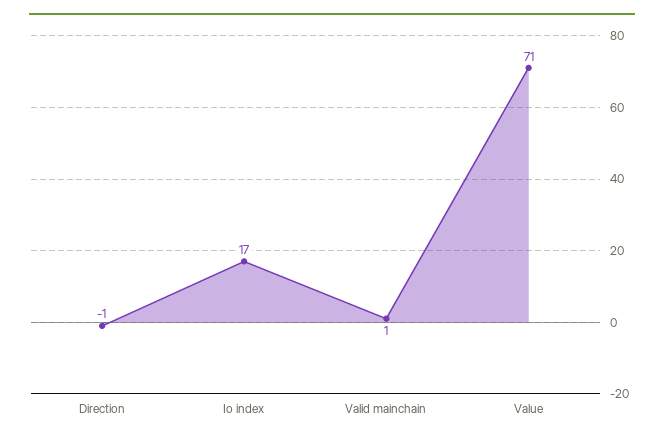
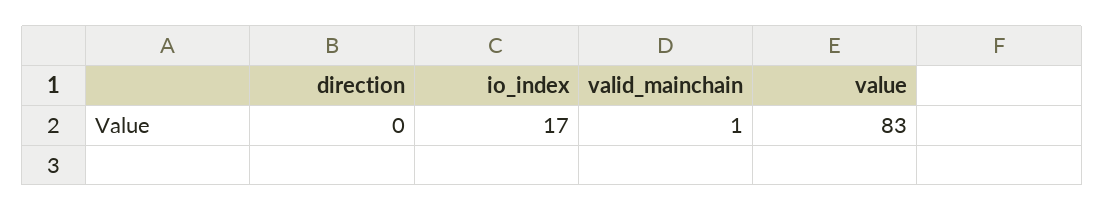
Direction: -1 -> 0
Value: 71 -> 83

